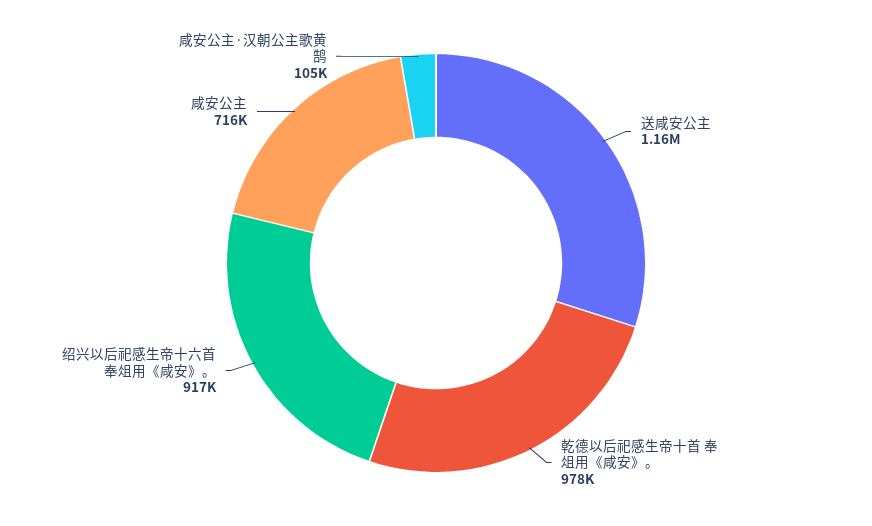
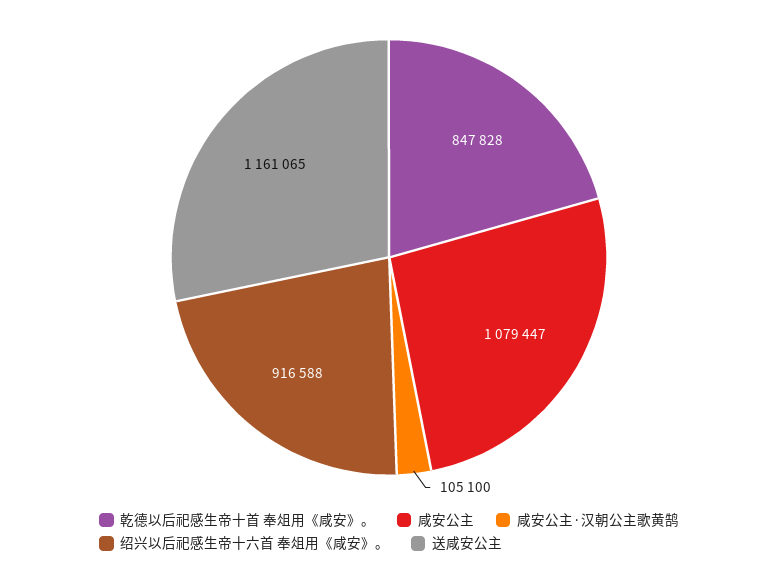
乾德以后祀感生帝十首 奉俎用《咸安》。: 978000 -> 847828
咸安公主: 716000 -> 1079447

